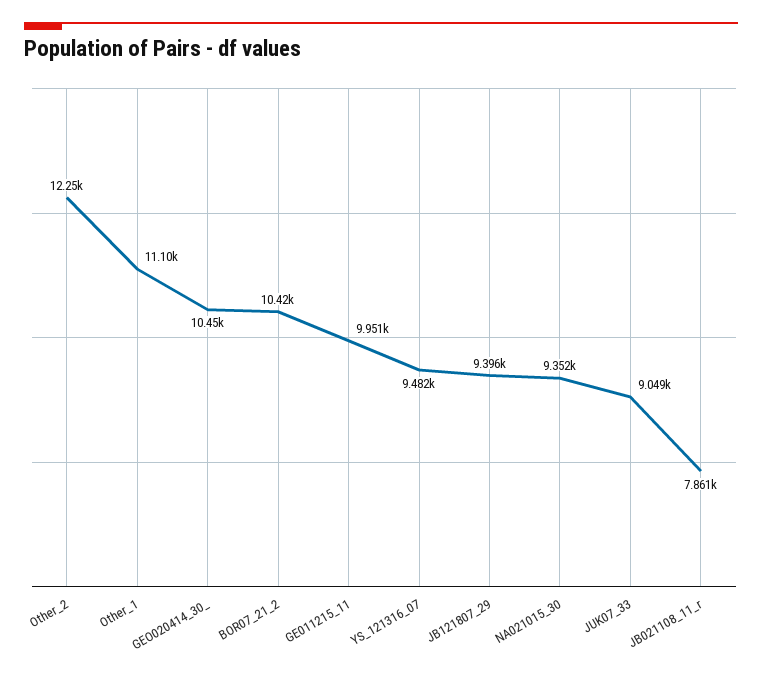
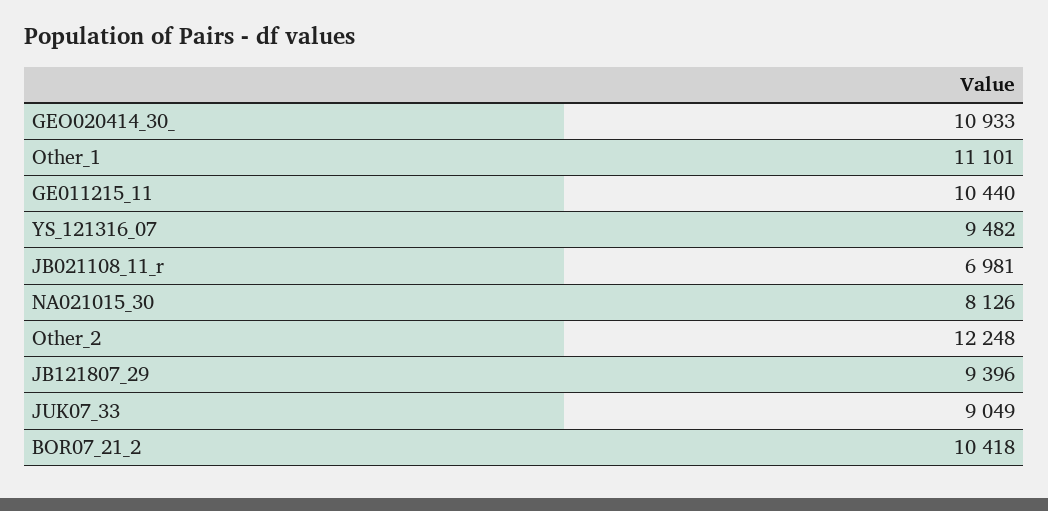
GEO020414_30_: 10450 -> 10933
GE011215_11: 9951 -> 10440
NA021015_30: 9352 -> 8126
JB021108_11_r: 7861 -> 6981

